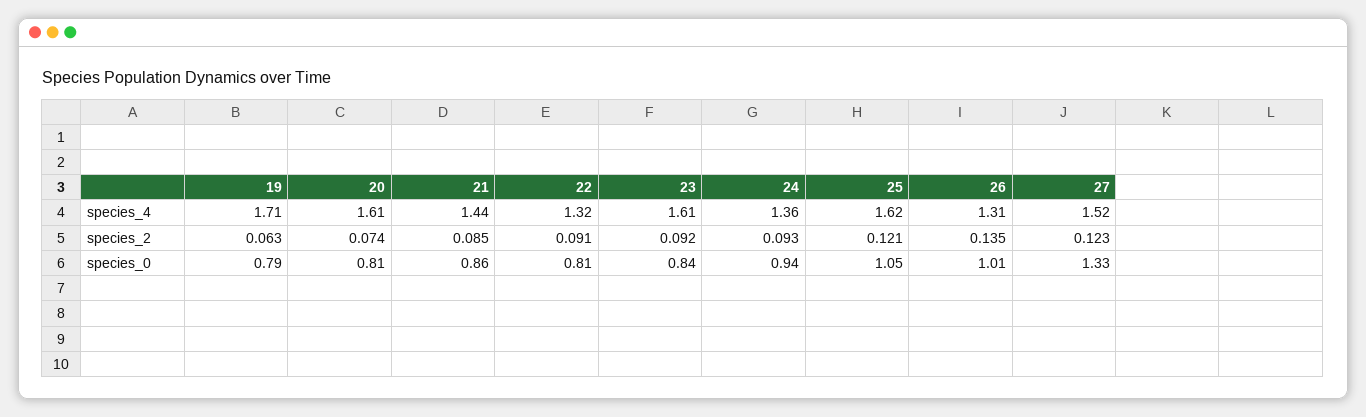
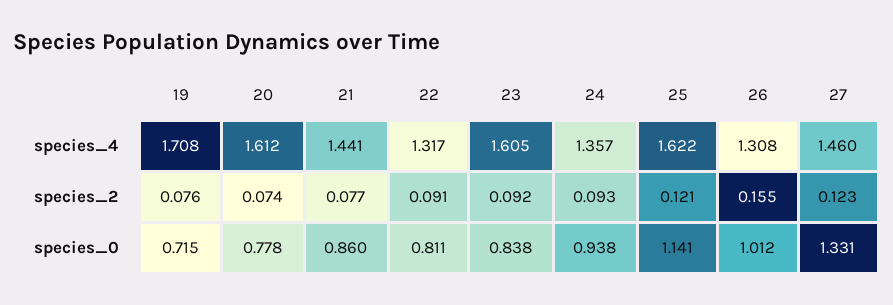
27, species_4: 1.52 -> 1.46
19, species_2: 0.063 -> 0.076
21, species_2: 0.085 -> 0.077
26, species_2: 0.135 -> 0.155
19, species_0: 0.79 -> 0.715
20, species_0: 0.81 -> 0.778
25, species_0: 1.05 -> 1.141

